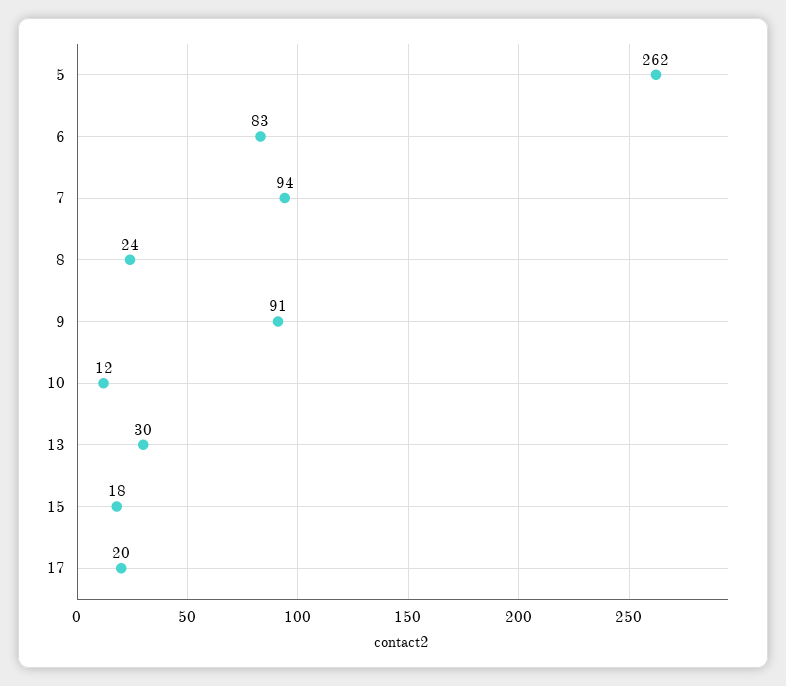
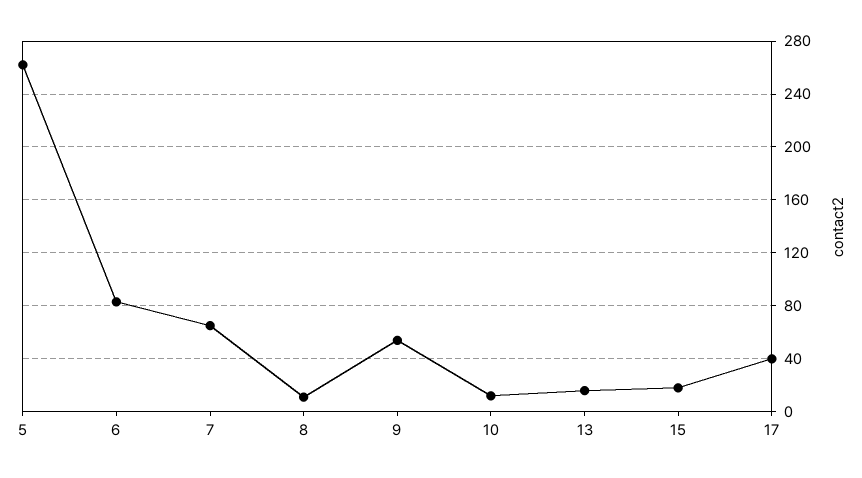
7: 94 -> 65
8: 24 -> 10
9: 91 -> 55
13: 30 -> 15
17: 20 -> 40

